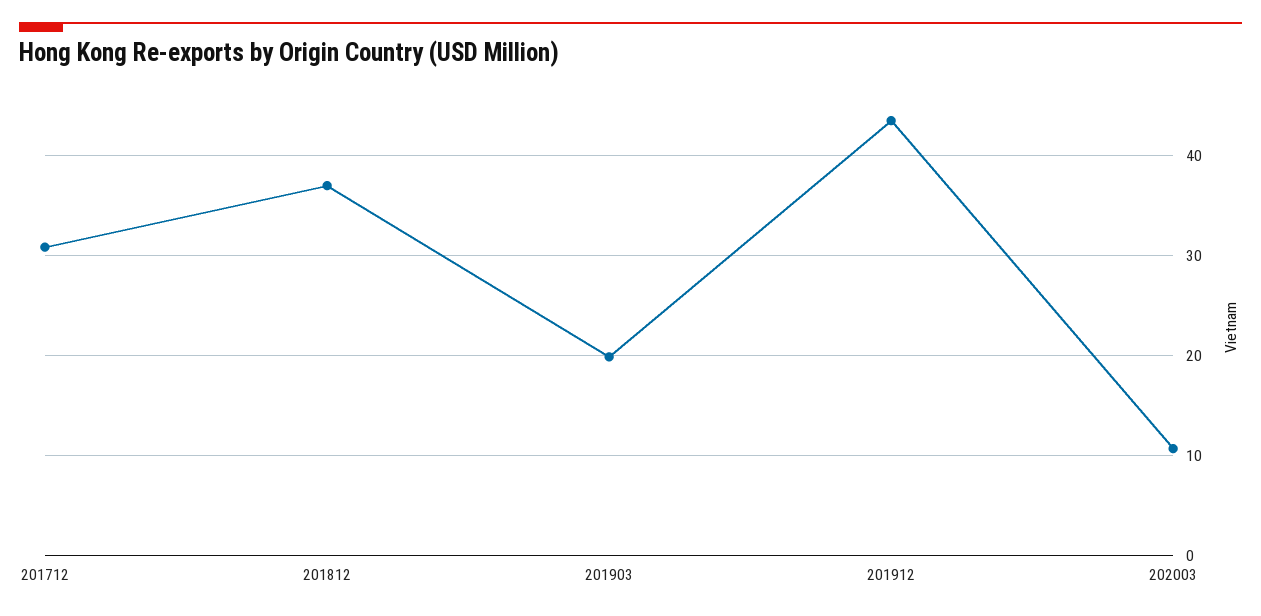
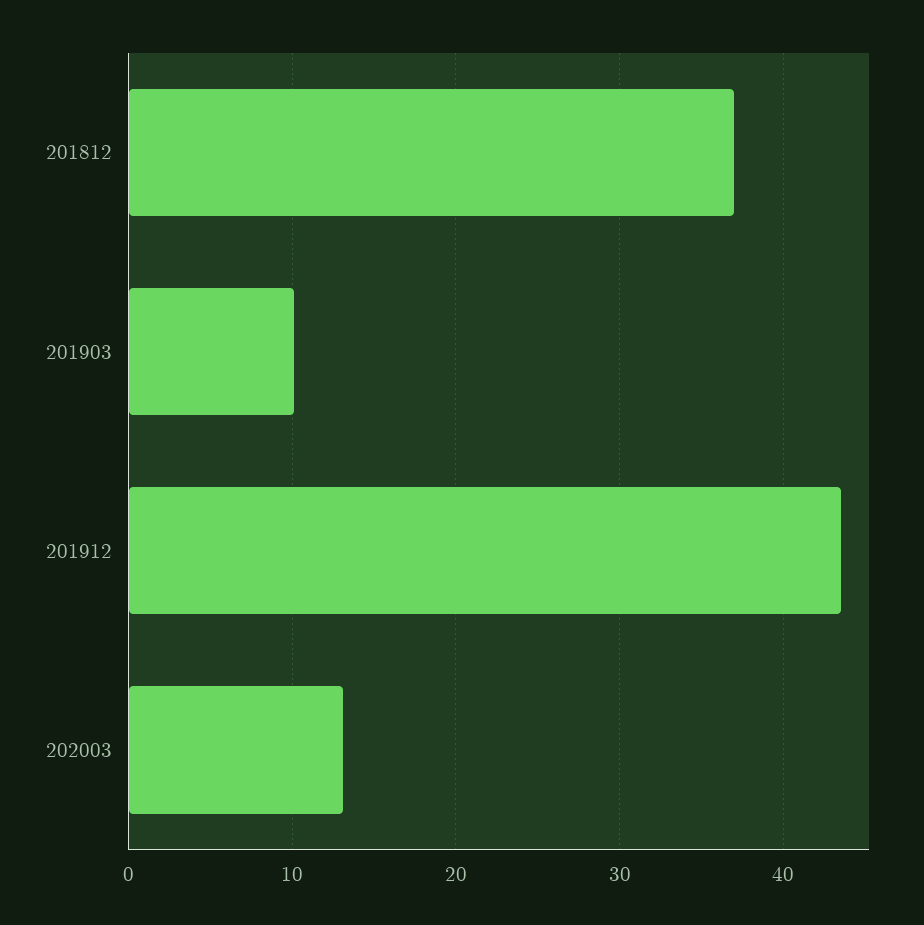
201712: 31 -> none
201903: 20 -> 10
202003: 11 -> 13

